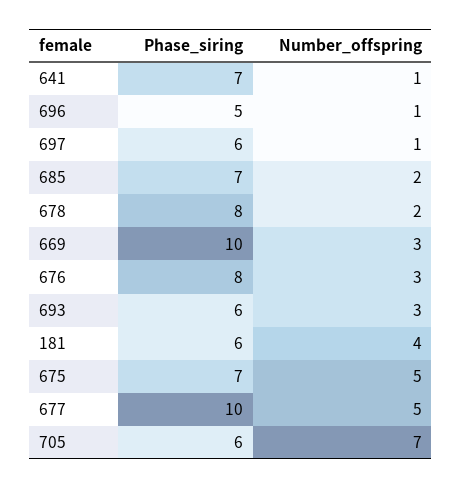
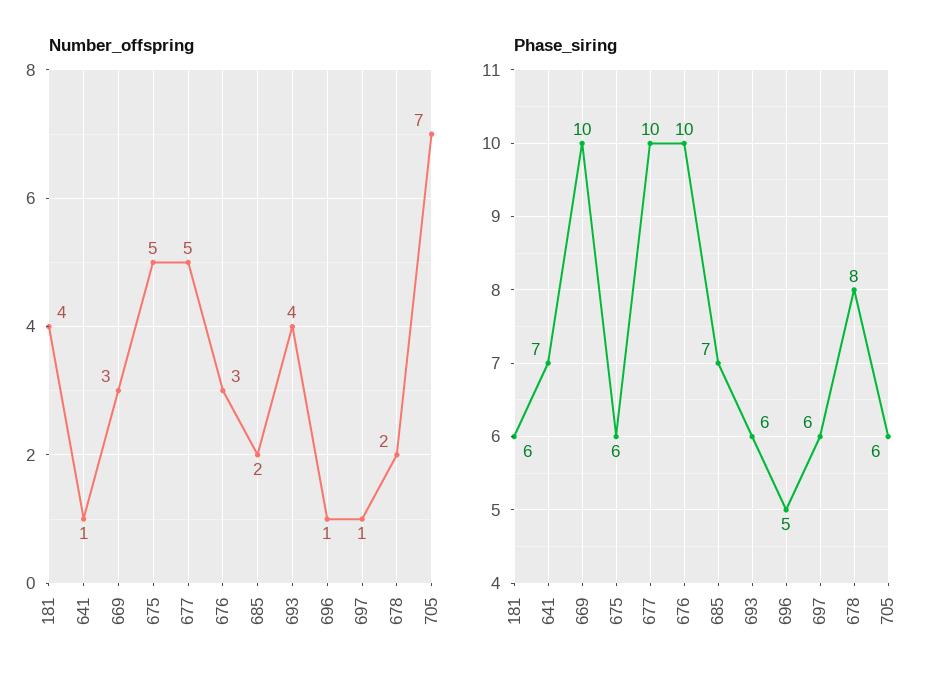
Phase_siring, 676: 8 -> 10
Number_offspring, 693: 3 -> 4
Phase_siring, 675: 7 -> 6

